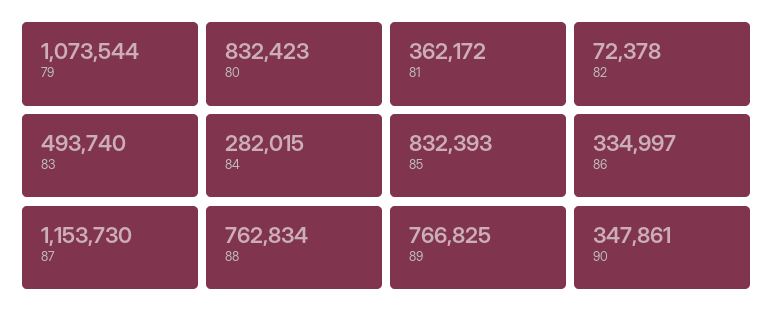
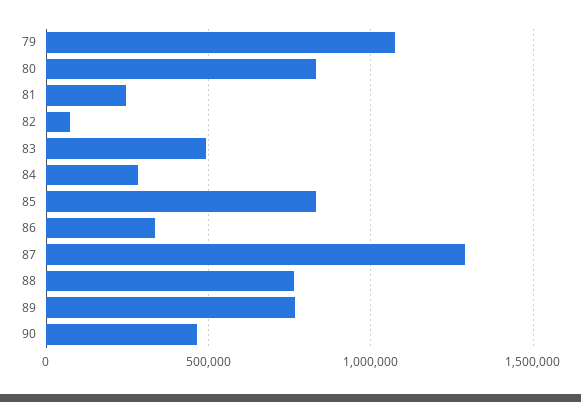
81: 362172 -> 250000
87: 1153730 -> 1300000
90: 347861 -> 450000

